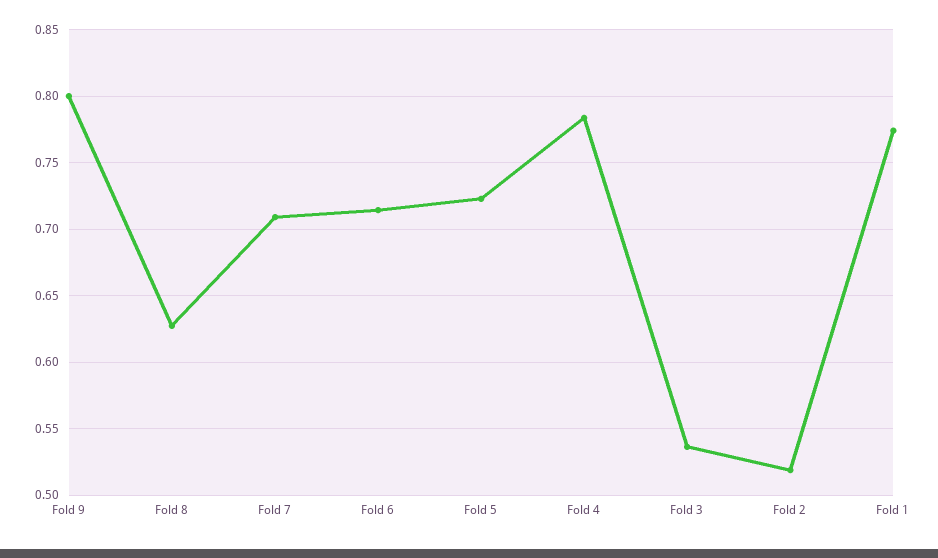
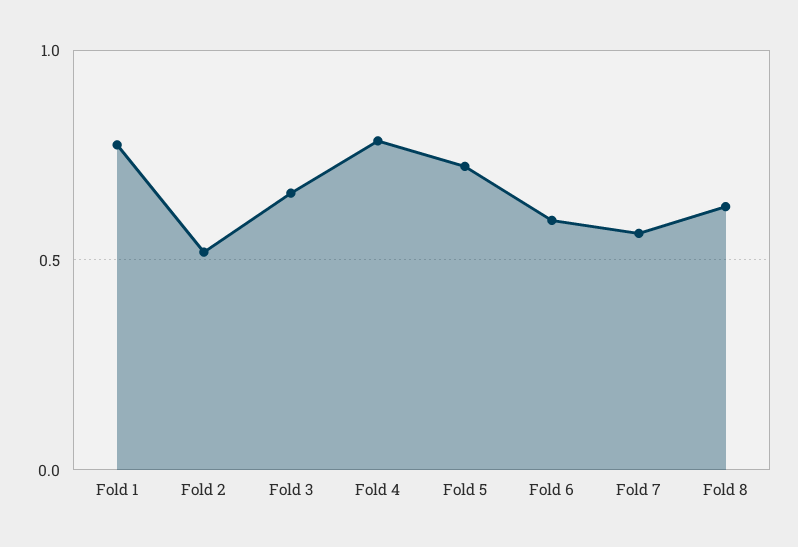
Fold 9: 0.8 -> none
Fold 7: 0.71 -> 0.55
Fold 6: 0.715 -> 0.6
Fold 3: 0.535 -> 0.65

